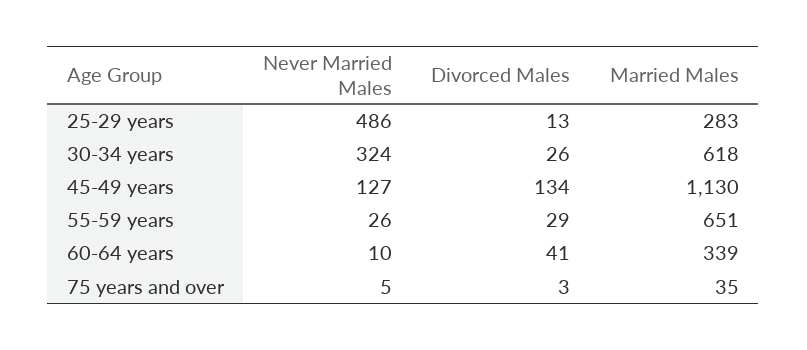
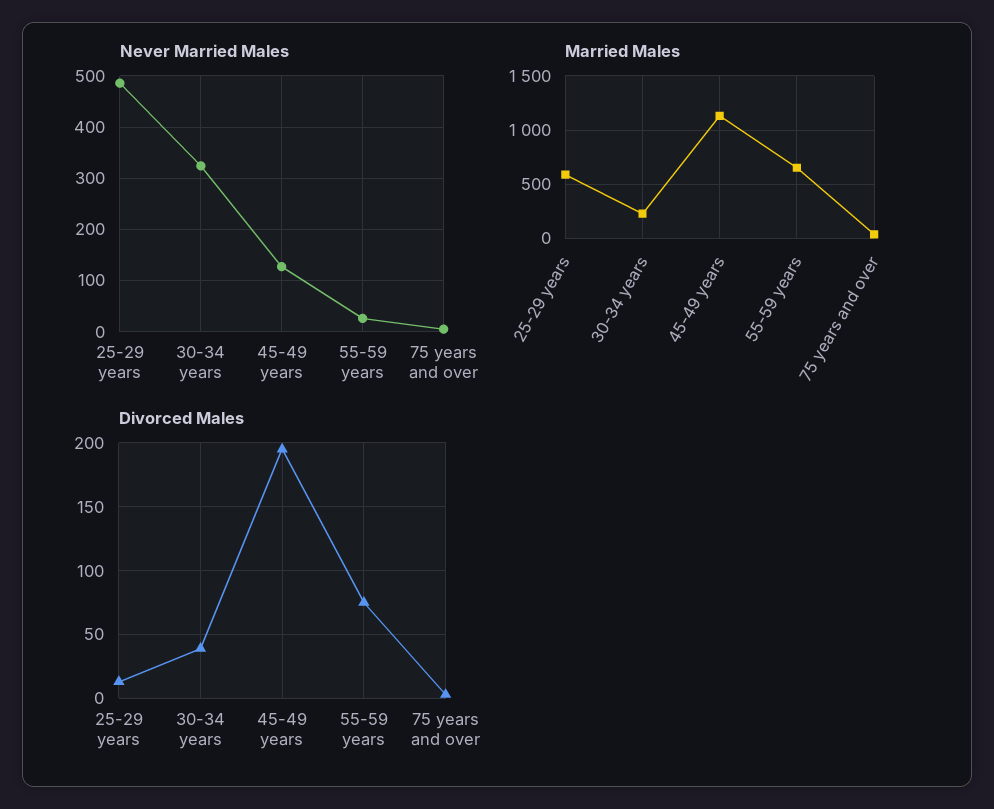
Married Males, 25-29 years: 283 -> 600
Divorced Males, 30-34 years: 26 -> 40
Married Males, 30-34 years: 618 -> 200
Divorced Males, 45-49 years: 134 -> 195
Divorced Males, 55-59 years: 29 -> 75
Never Married Males, 60-64 years: 10 -> none
Divorced Males, 60-64 years: 41 -> none
Married Males, 60-64 years: 339 -> none

